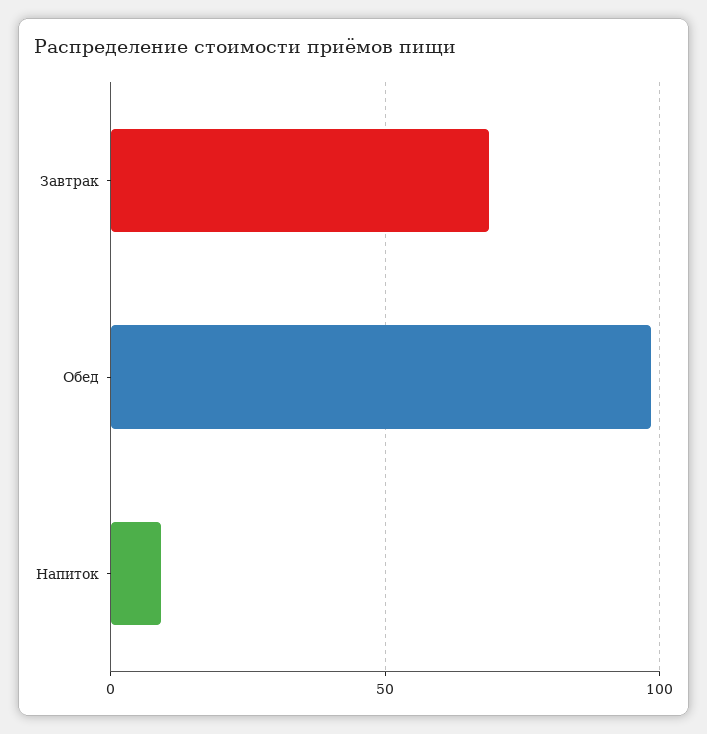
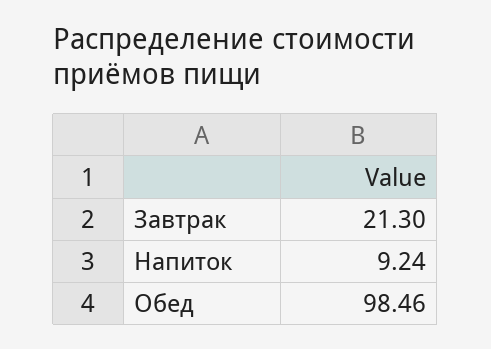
Завтрак: 70 -> 21.3

